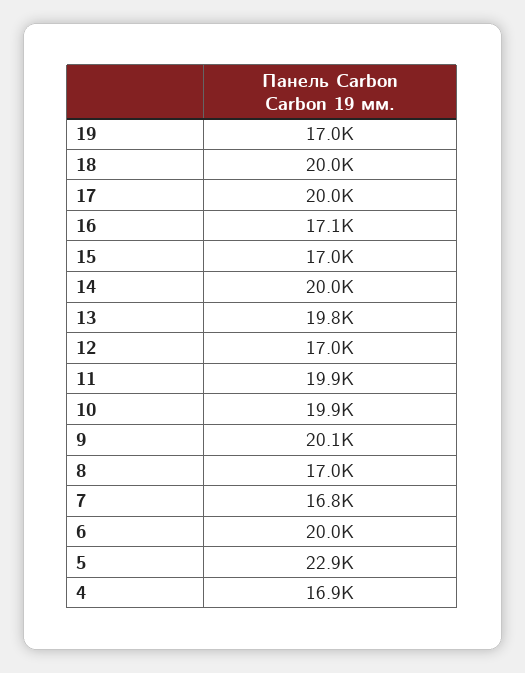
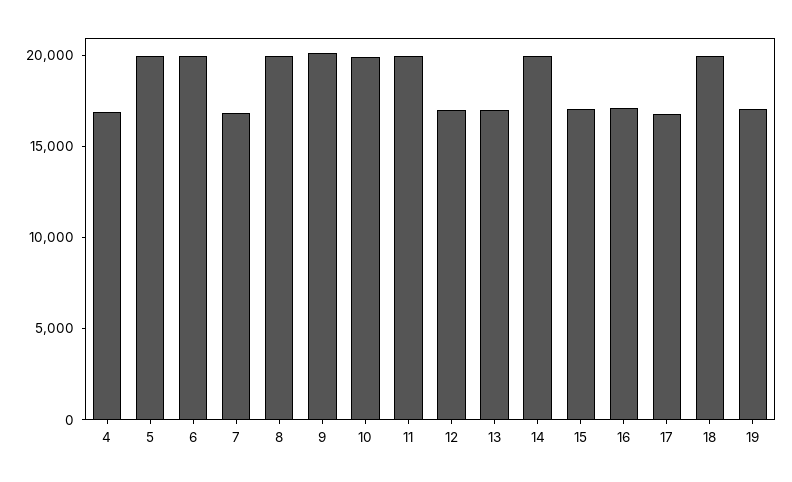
17: 20000 -> 17000
13: 19800 -> 17000
8: 17000 -> 20000
5: 22900 -> 20000

